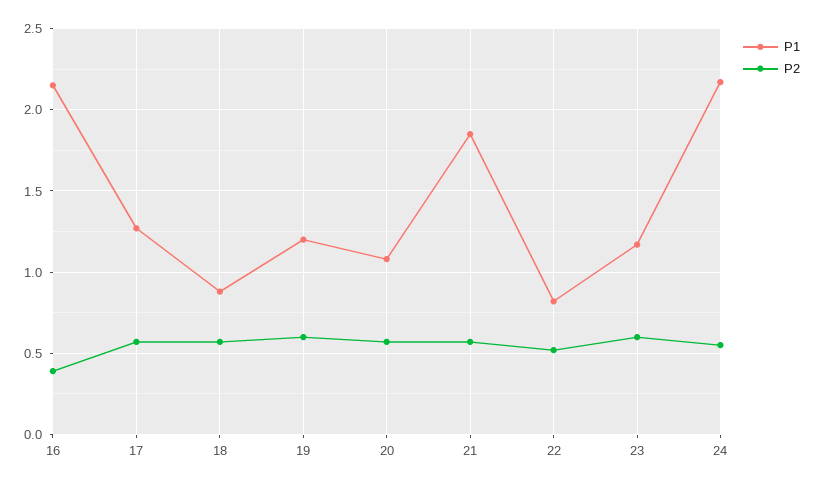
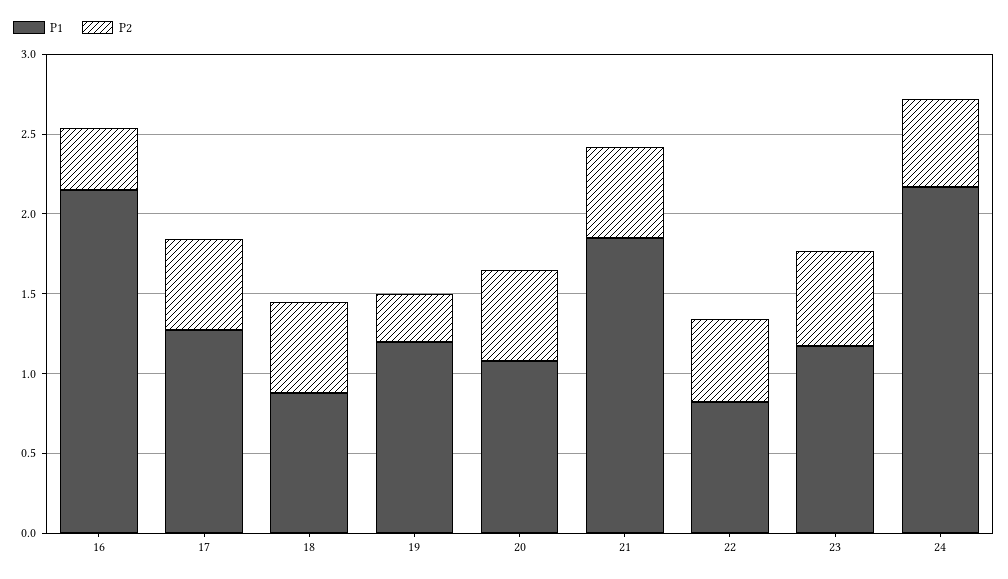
P2, 19: 0.6 -> 0.3

